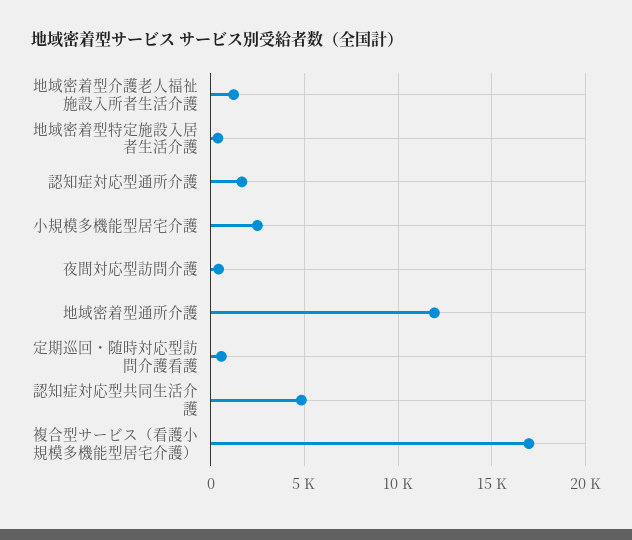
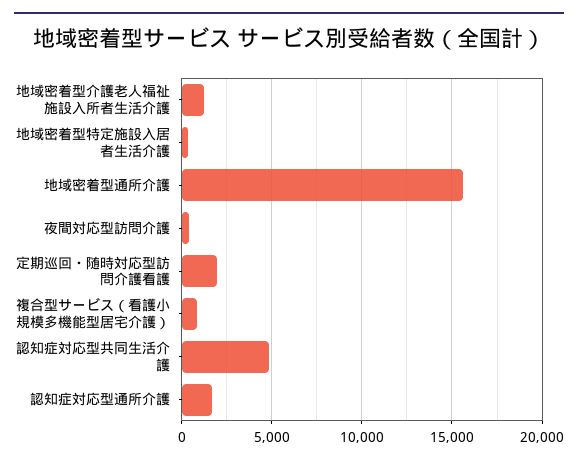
小規模多機能型居宅介護: 2500 -> none
地域密着型通所介護: 12000 -> 15500
定期巡回・随時対応型訪問介護看護: 500 -> 2000
複合型サービス（看護小規模多機能型居宅介護）: 17000 -> 1000

